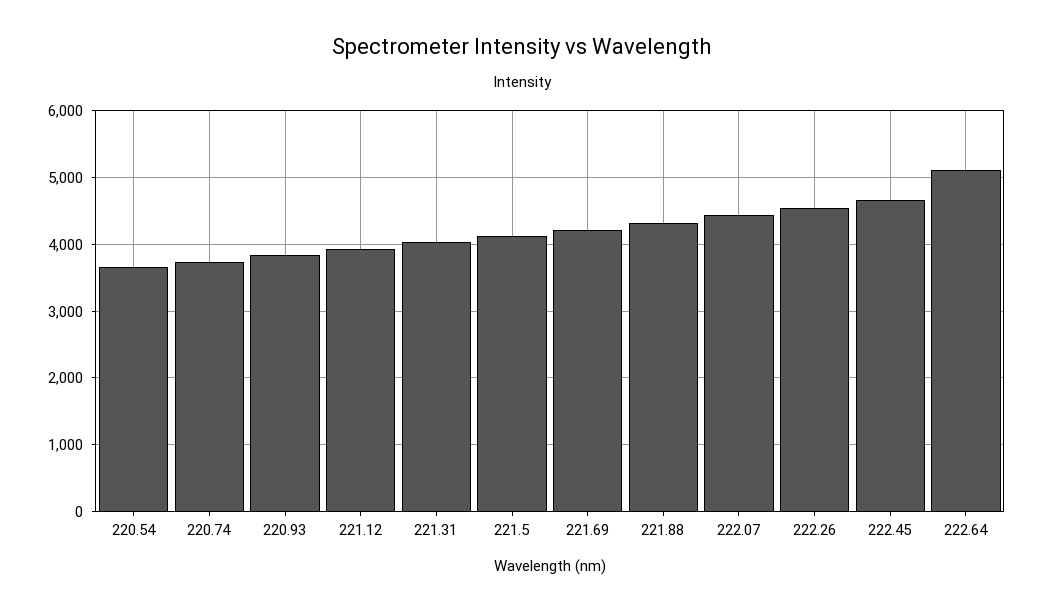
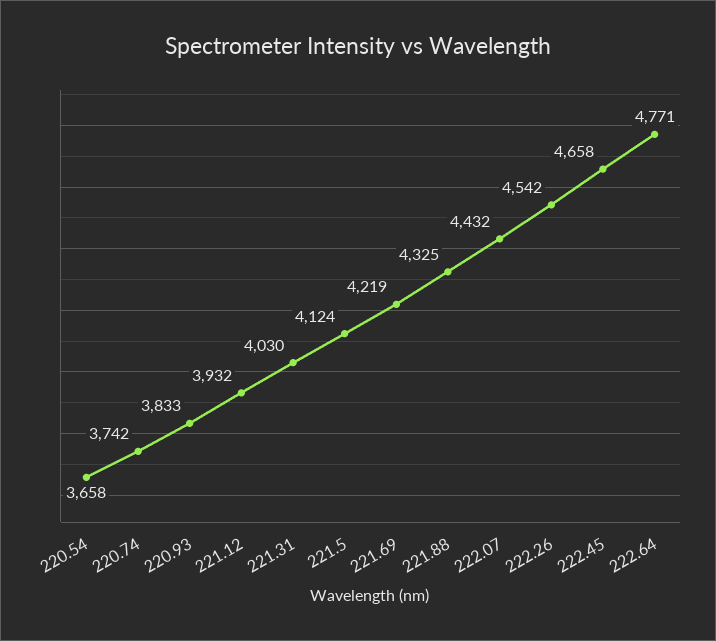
222.64: 5100 -> 4771

